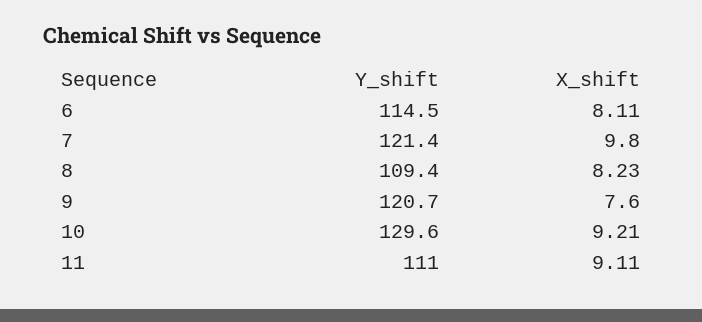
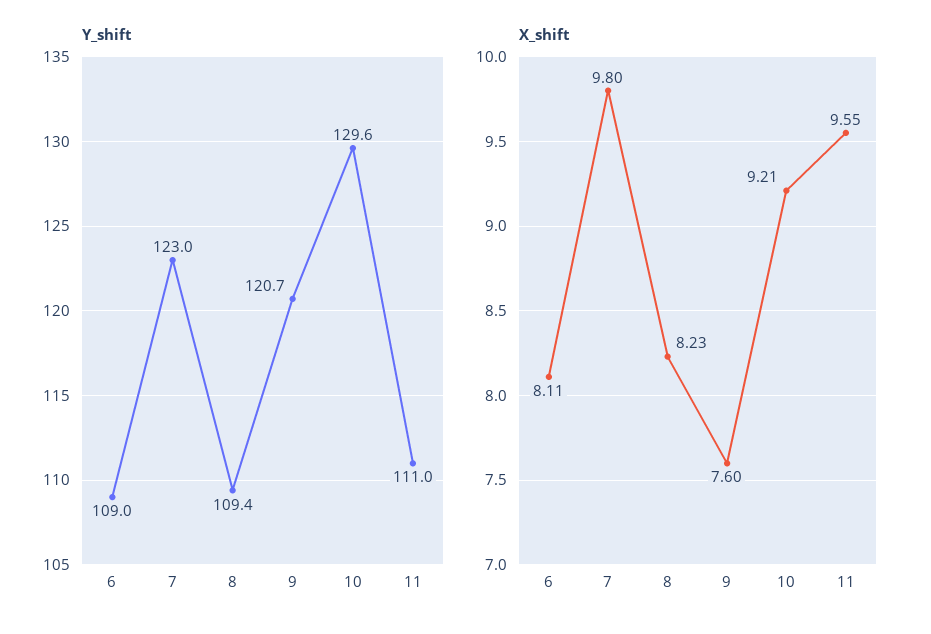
Y_shift, 6: 114.5 -> 109
Y_shift, 7: 121.4 -> 123
X_shift, 11: 9.11 -> 9.55

